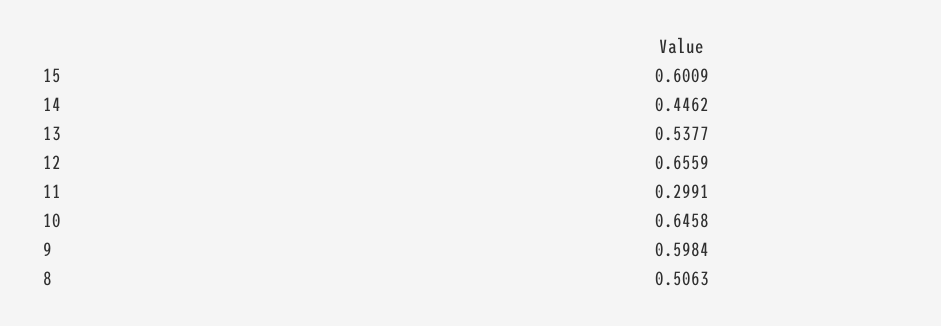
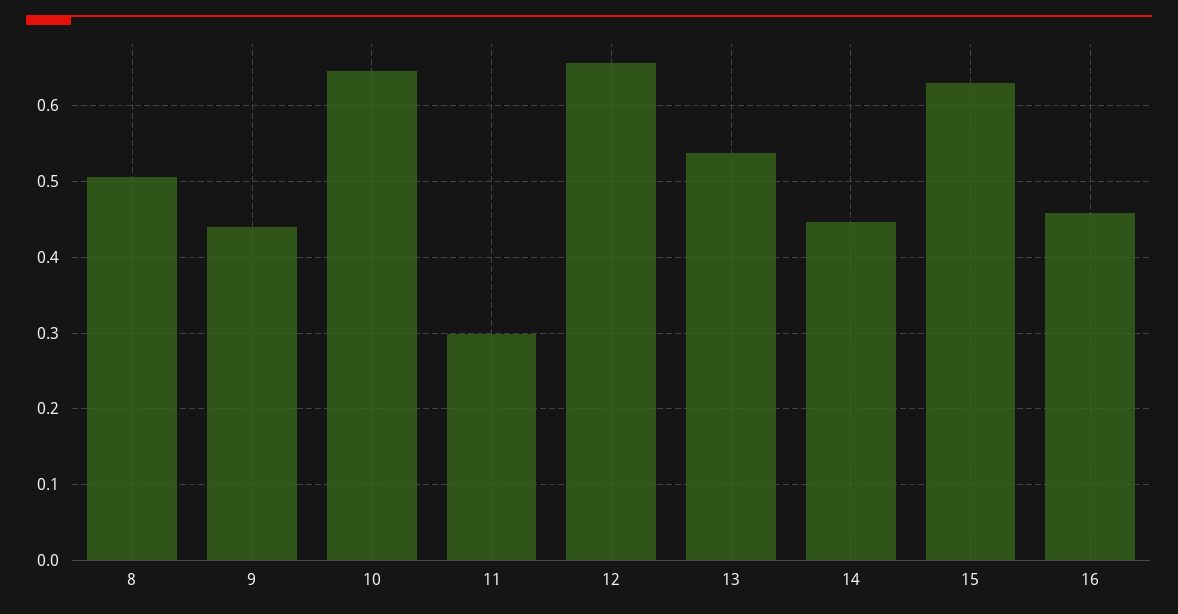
15: 0.6009 -> 0.63
9: 0.5984 -> 0.44
16: none -> 0.46

